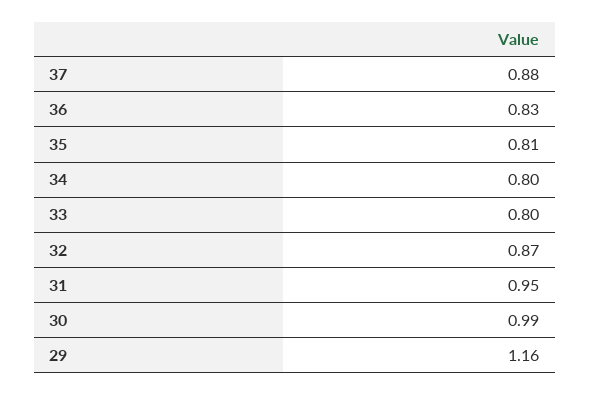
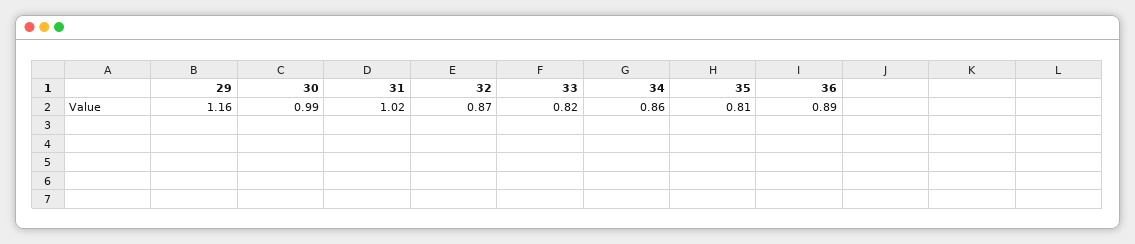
37: 0.88 -> none
36: 0.83 -> 0.89
34: 0.8 -> 0.86
33: 0.8 -> 0.82
31: 0.95 -> 1.02

